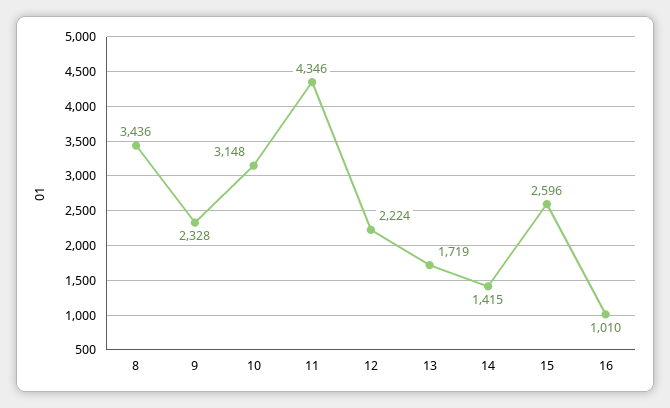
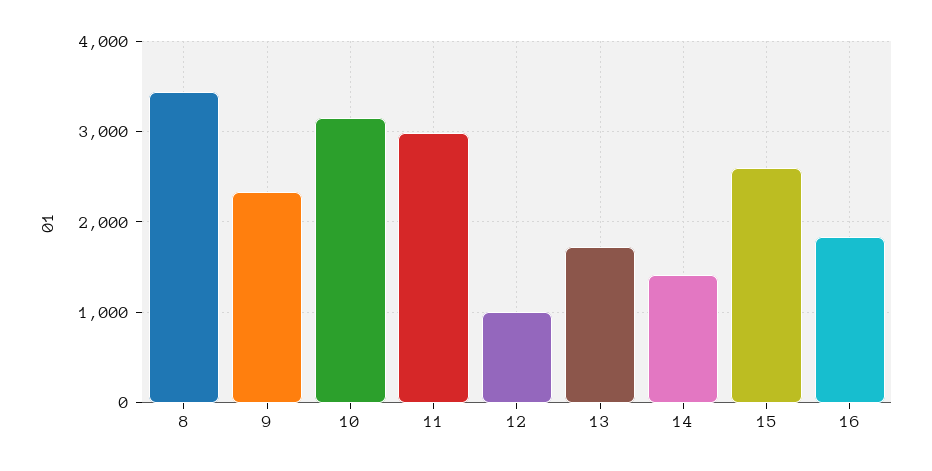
11: 4346 -> 3000
12: 2224 -> 1000
16: 1010 -> 1800

